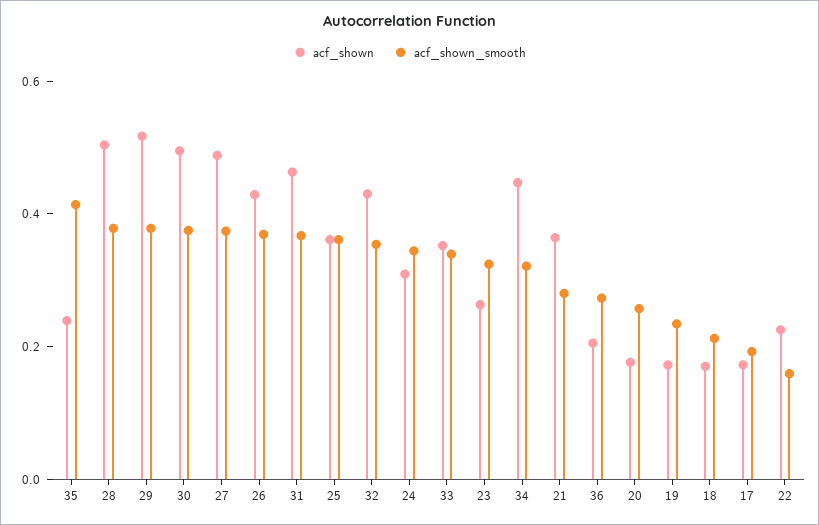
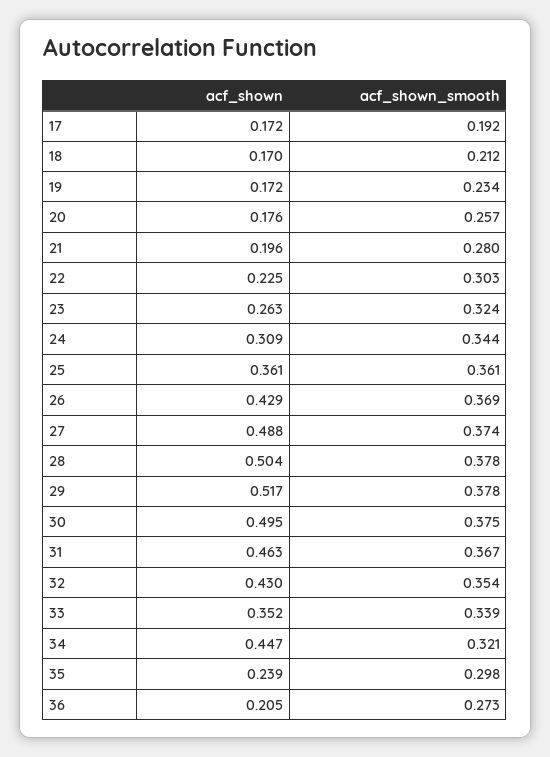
acf_shown_smooth, 35: 0.4 -> 0.298
acf_shown, 21: 0.35 -> 0.196
acf_shown_smooth, 22: 0.15 -> 0.303

